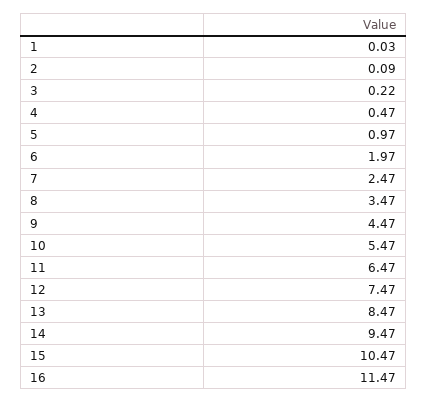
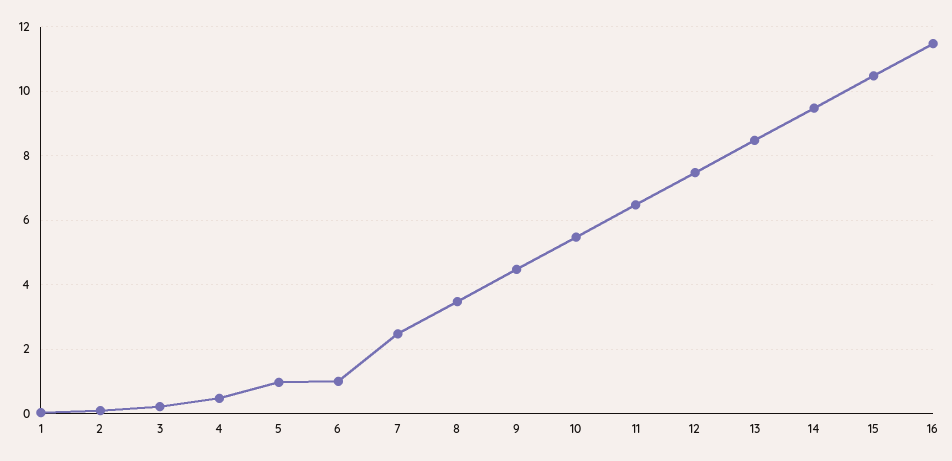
6: 1.97 -> 1

